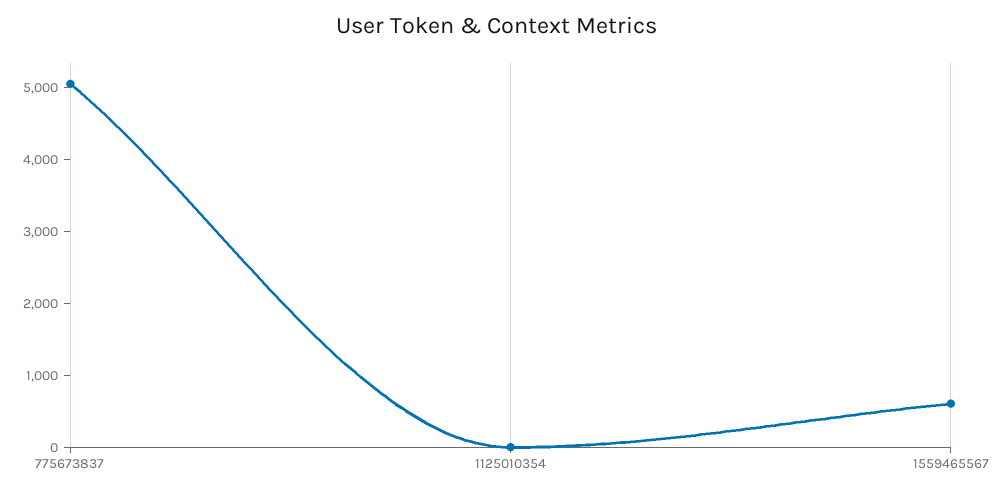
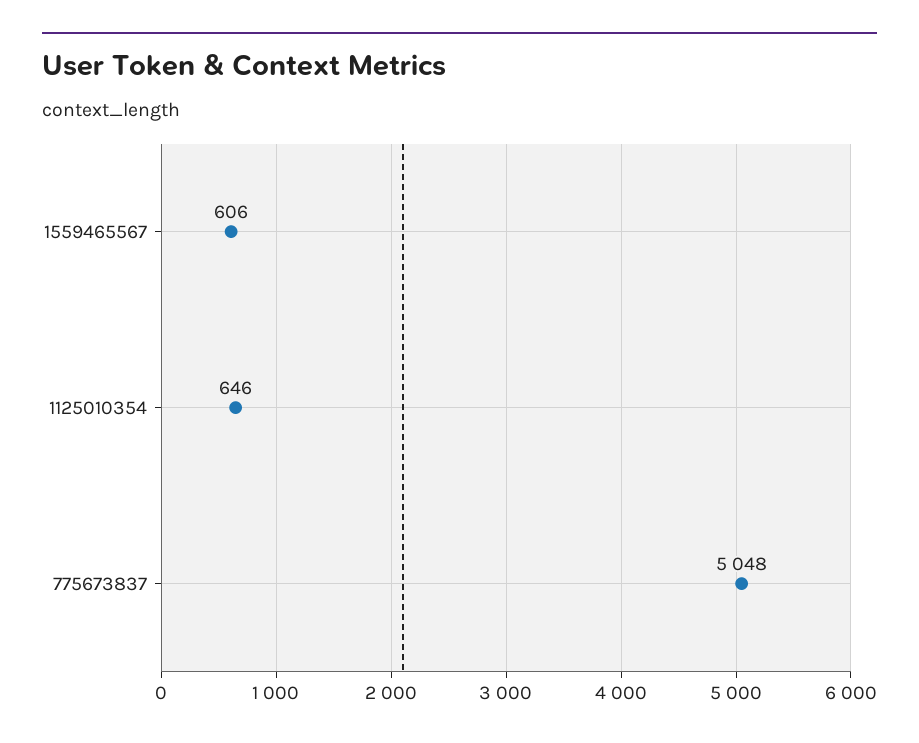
1125010354: 0 -> 646

